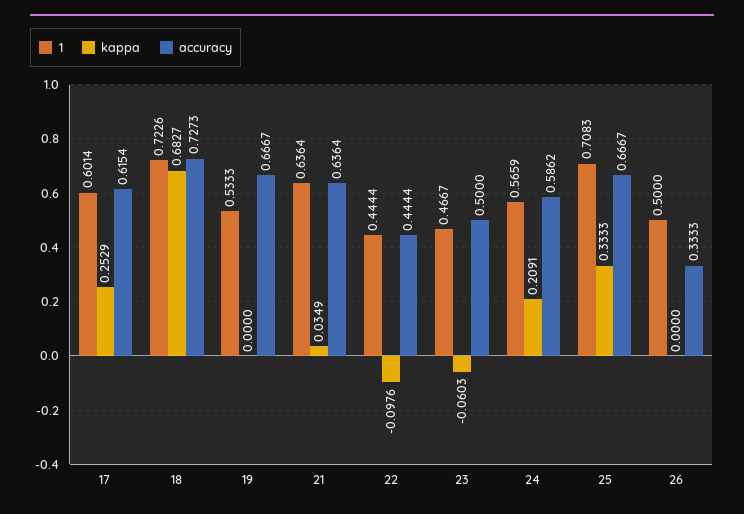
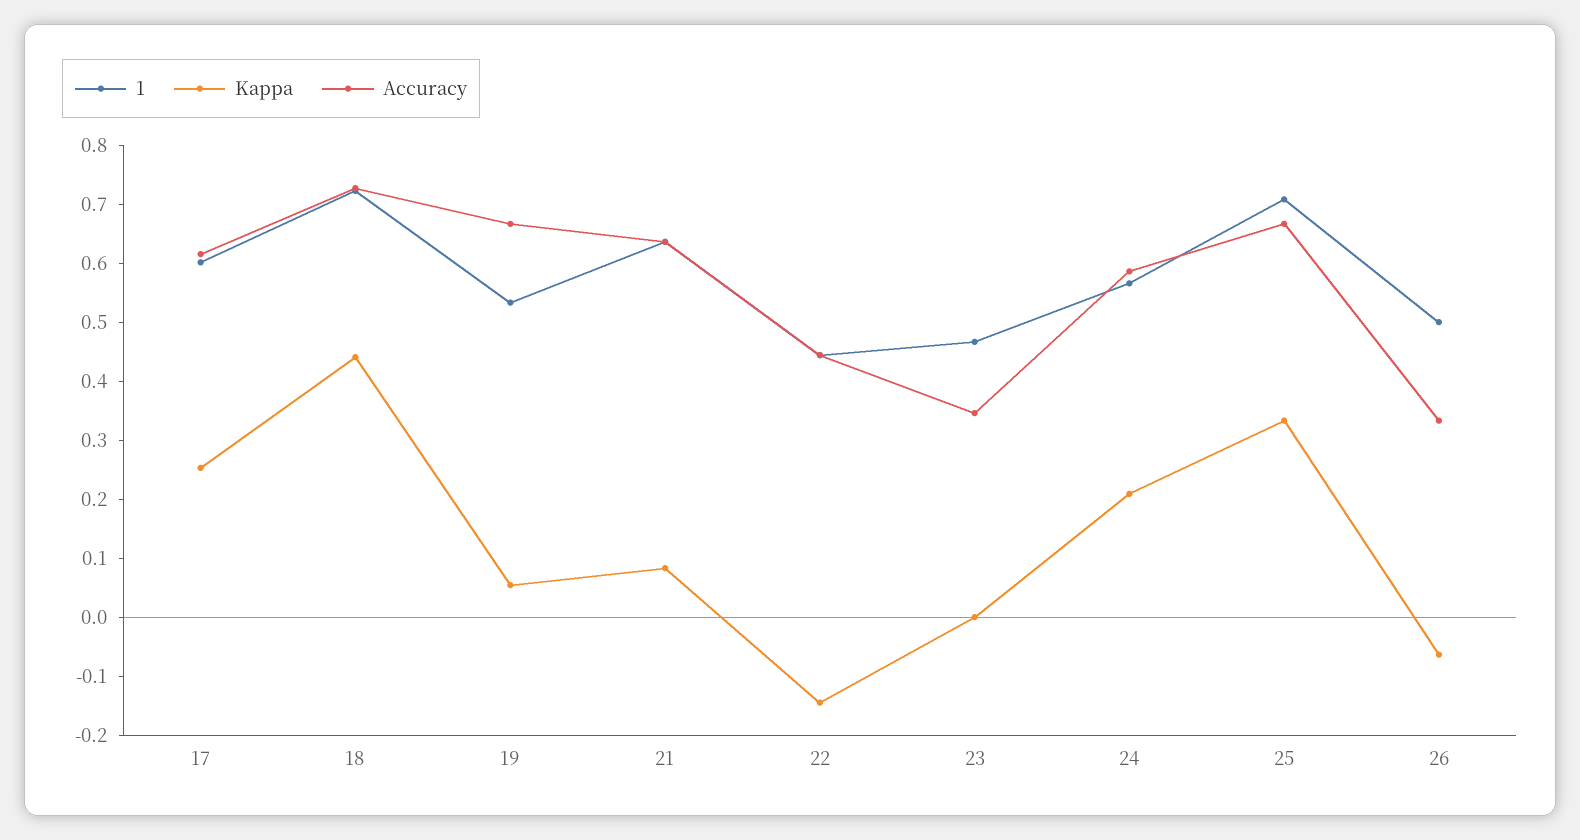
kappa, 18: 0.6827 -> 0.44
kappa, 19: 0 -> 0.06
kappa, 21: 0.0349 -> 0.08
kappa, 22: -0.0976 -> -0.14
kappa, 23: -0.0603 -> 0
accuracy, 23: 0.5 -> 0.34
kappa, 26: 0 -> -0.06

